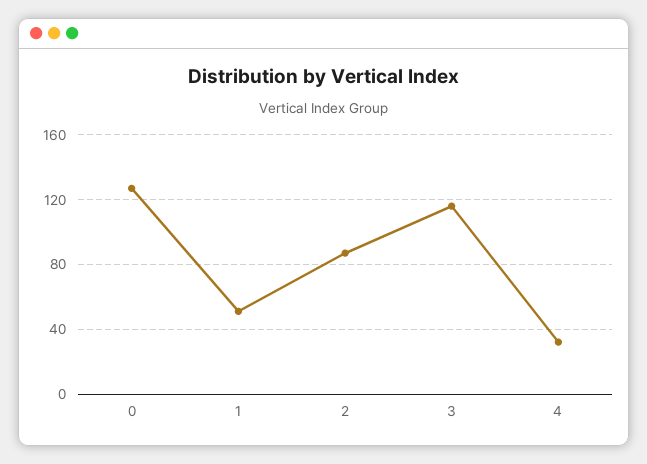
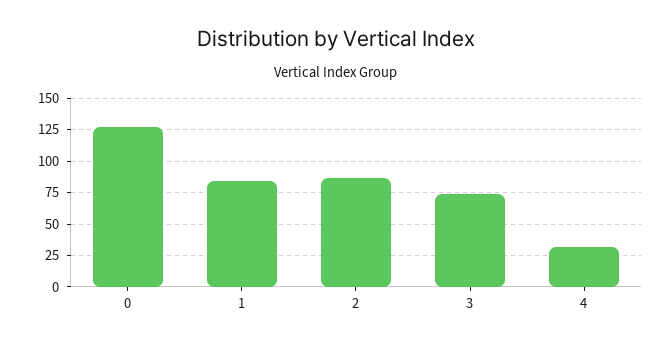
1: 50 -> 85
3: 115 -> 75

